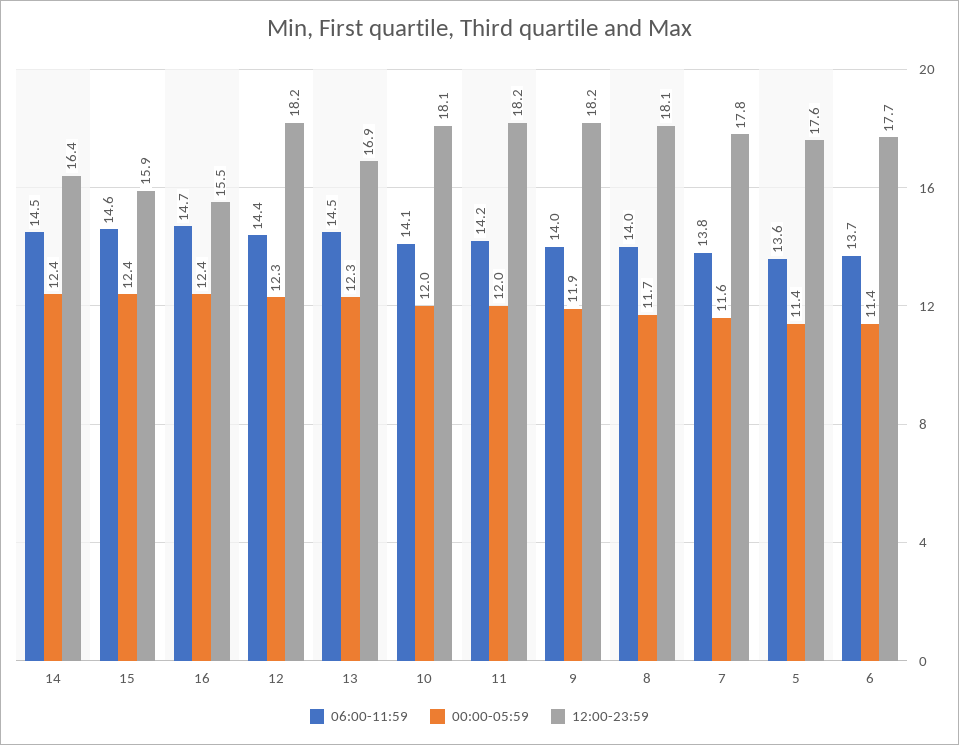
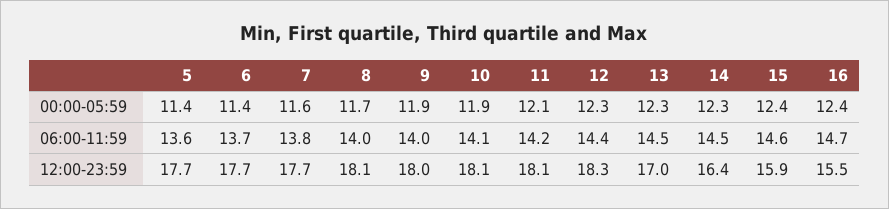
00:00-05:59, 14: 12.4 -> 12.3
12:00-23:59, 12: 18.2 -> 18.3
12:00-23:59, 13: 16.9 -> 17
00:00-05:59, 10: 12 -> 11.9
00:00-05:59, 11: 12 -> 12.1
12:00-23:59, 11: 18.2 -> 18.1
12:00-23:59, 9: 18.2 -> 18
12:00-23:59, 7: 17.8 -> 17.7
12:00-23:59, 5: 17.6 -> 17.7

